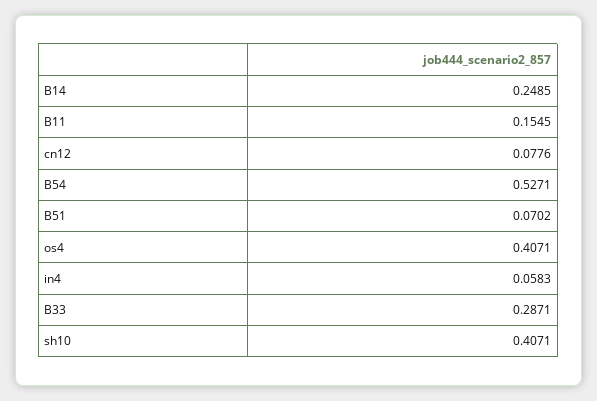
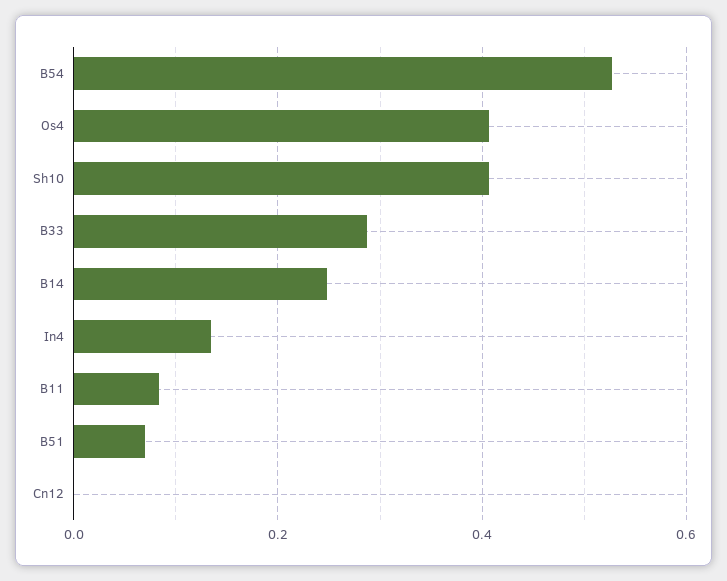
B11: 0.1545 -> 0.08
cn12: 0.0776 -> 0
in4: 0.0583 -> 0.14

